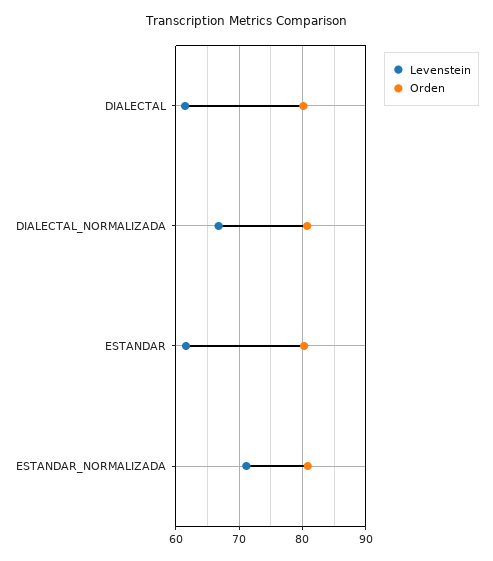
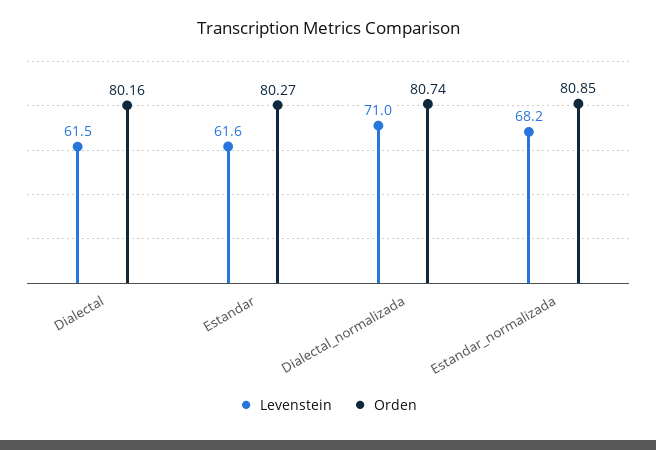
Levenstein, DIALECTAL_NORMALIZADA: 67 -> 71
Levenstein, ESTANDAR_NORMALIZADA: 71 -> 68.2

